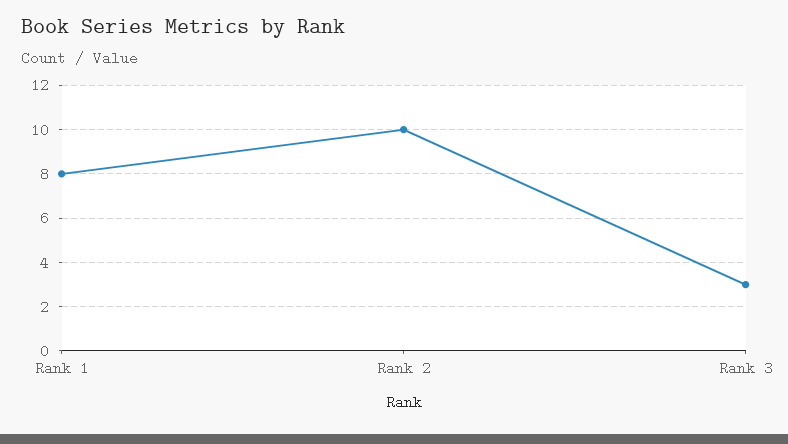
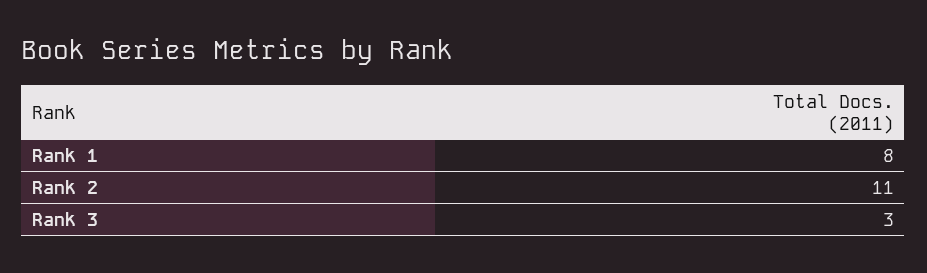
Rank 2: 10 -> 11

